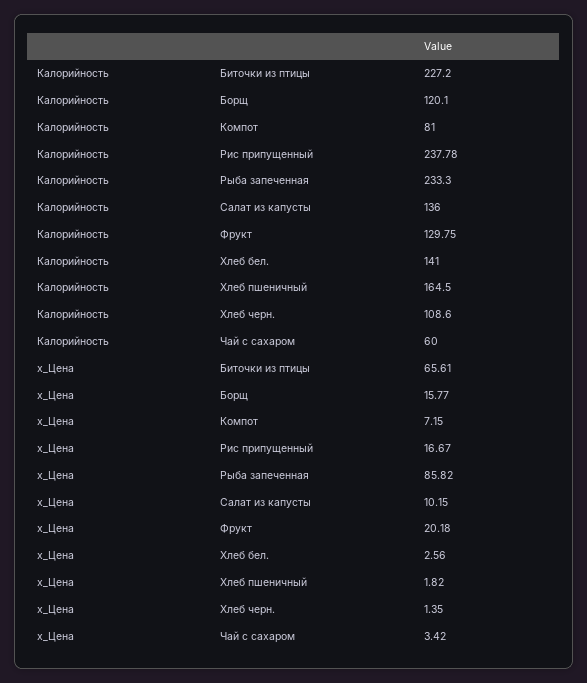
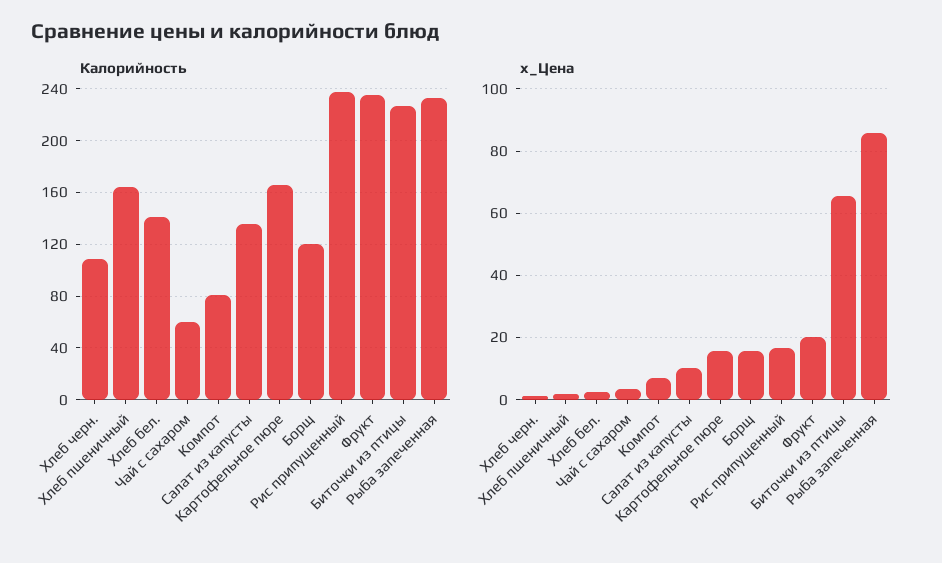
Калорийность, Фрукт: 129.75 -> 235
Калорийность, Картофельное пюре: none -> 165
x_Цена, Картофельное пюре: none -> 16

